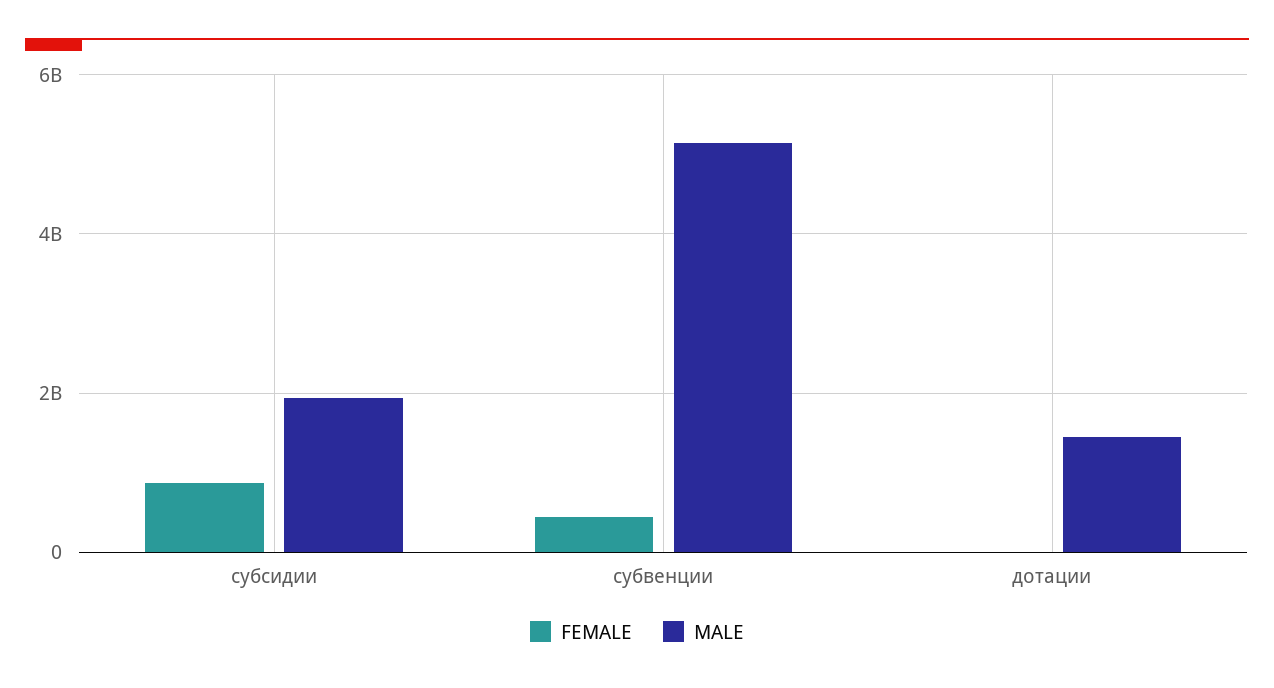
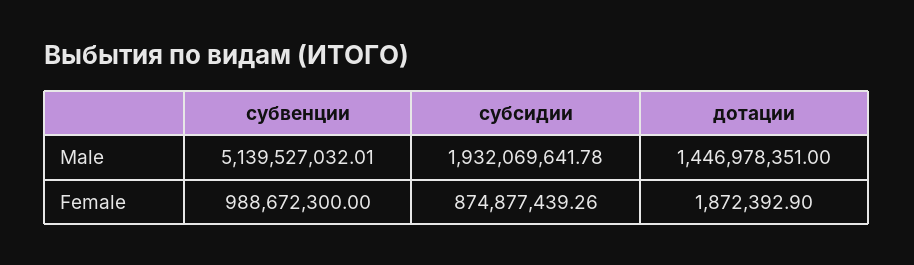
FEMALE, субвенции: 400000000 -> 988672300

